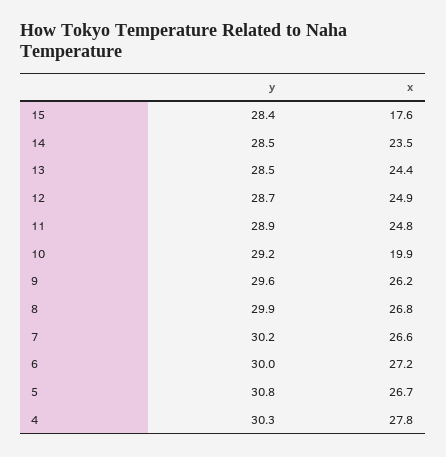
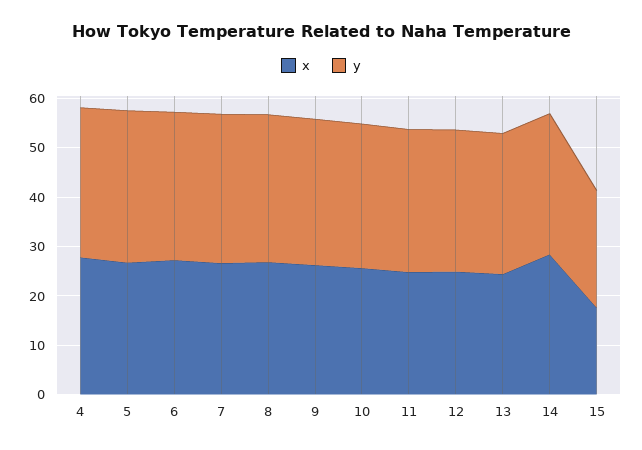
y, 15: 28.4 -> 24
x, 14: 23.5 -> 28
x, 10: 19.9 -> 26

